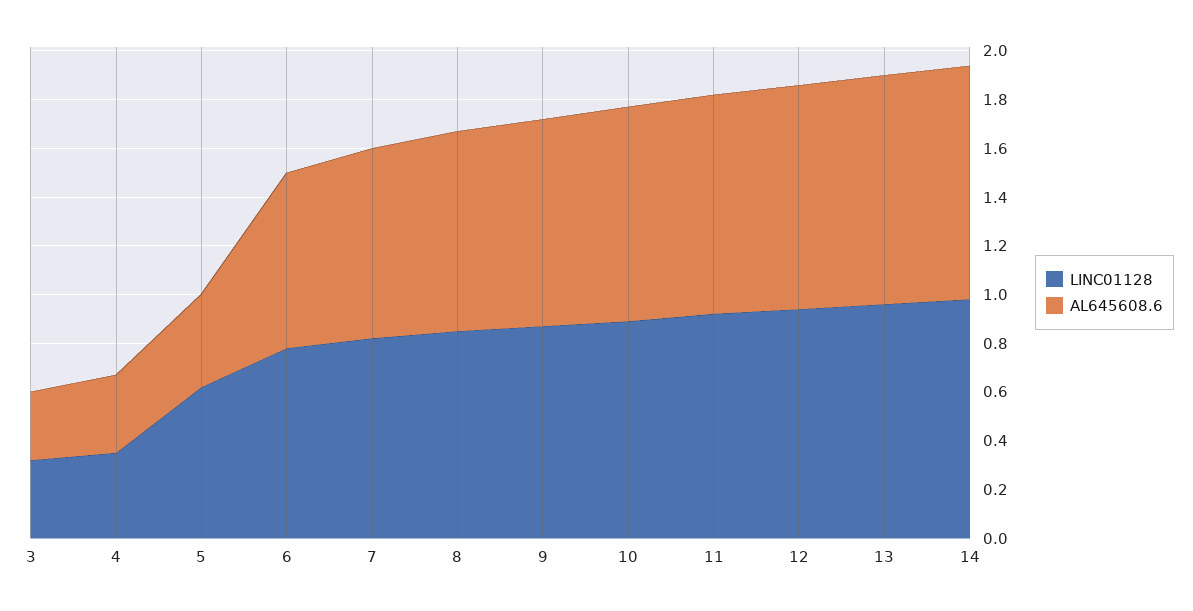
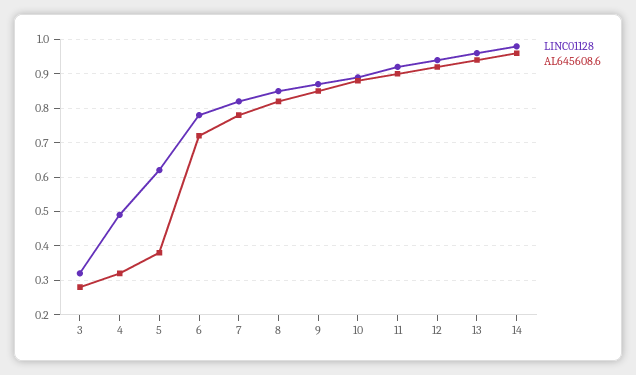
LINC01128, 4: 0.35 -> 0.5

